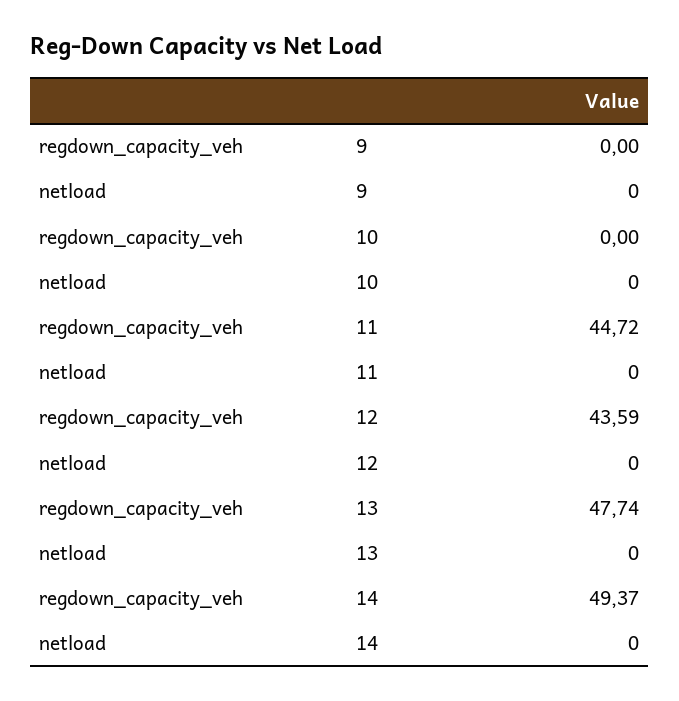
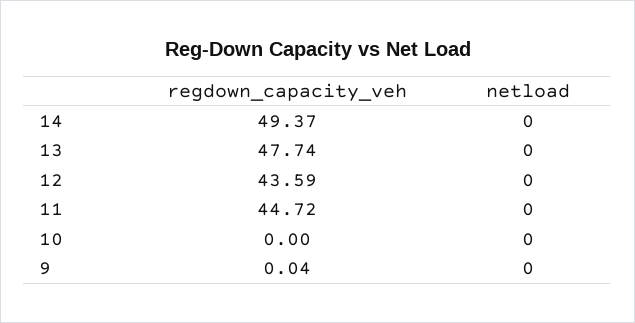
regdown_capacity_veh, 9: 0 -> 0.04

